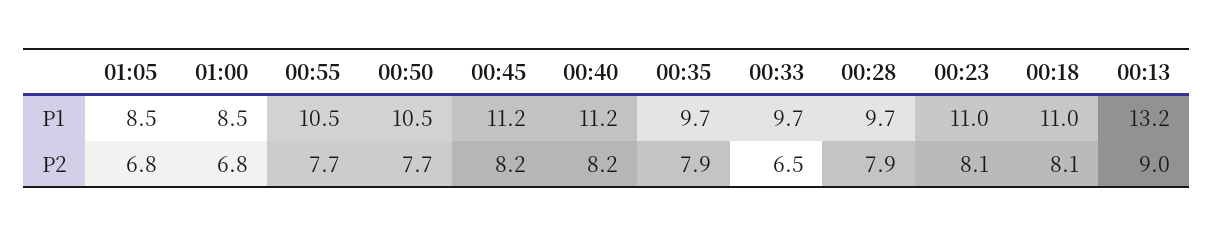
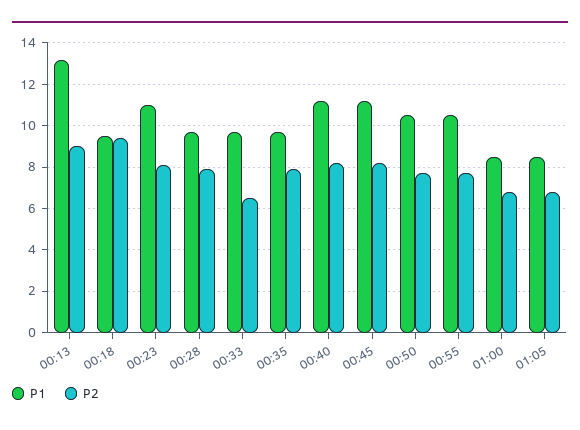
P1, 00:18: 11 -> 9.5
P2, 00:18: 8.1 -> 9.5

